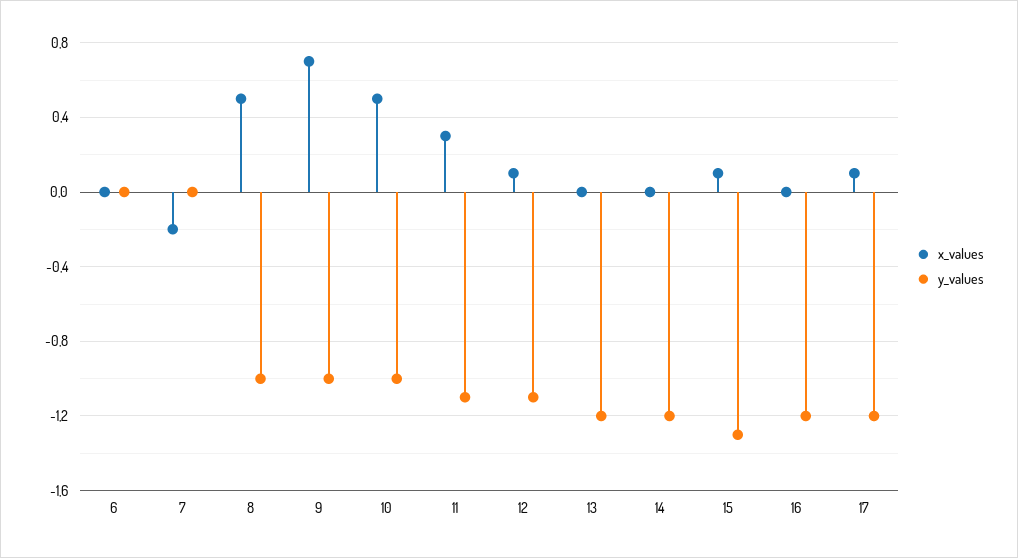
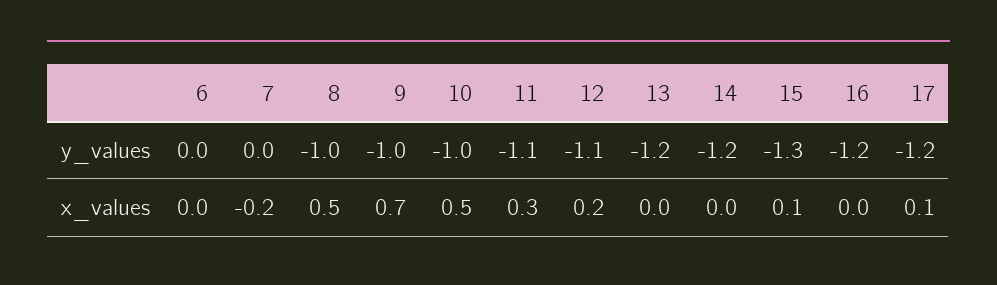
x_values, 12: 0.1 -> 0.2

